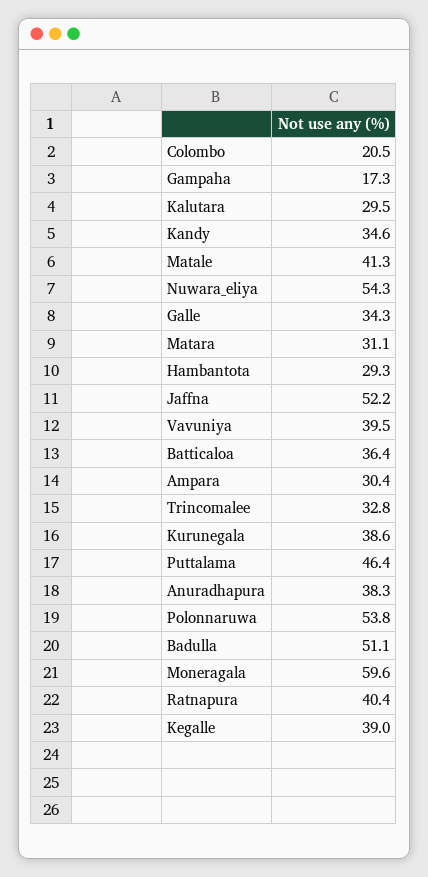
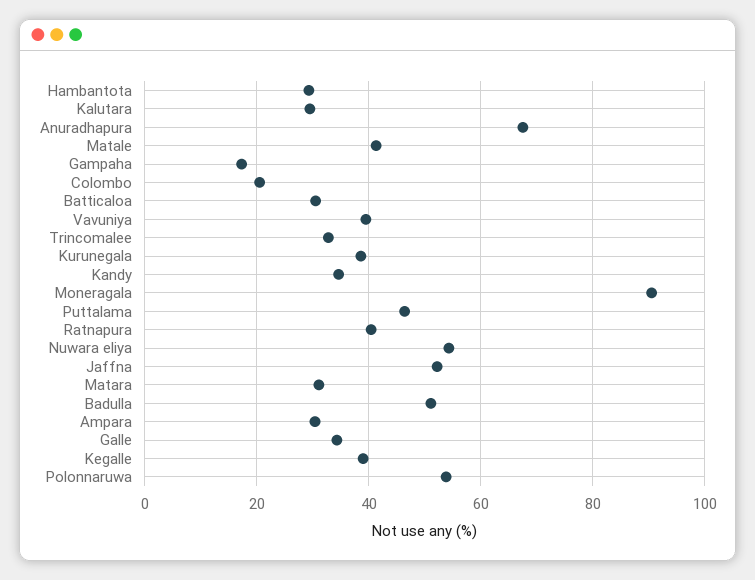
Batticaloa: 36.4 -> 30
Anuradhapura: 38.3 -> 68
Moneragala: 59.6 -> 90

